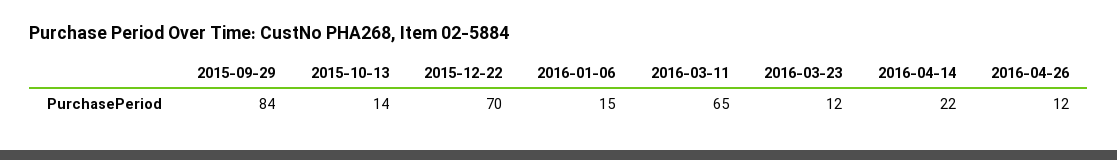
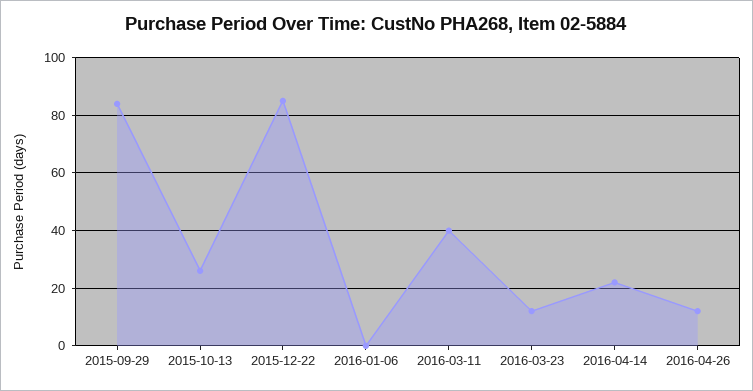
2015-10-13: 14 -> 25
2015-12-22: 70 -> 85
2016-01-06: 15 -> 0
2016-03-11: 65 -> 40

